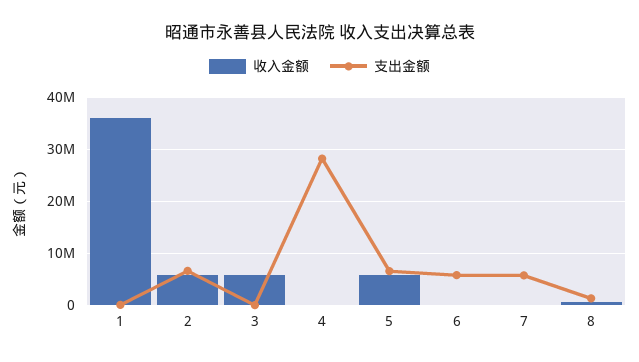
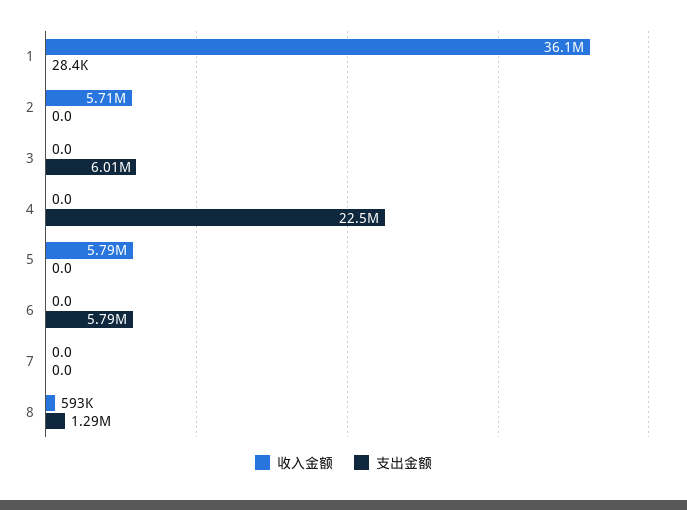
支出金额, 2: 6000000 -> 0
收入金额, 3: 6000000 -> 0
支出金额, 3: 0 -> 6010000
支出金额, 4: 28000000 -> 22500000
支出金额, 5: 6000000 -> 0
支出金额, 7: 6000000 -> 0

